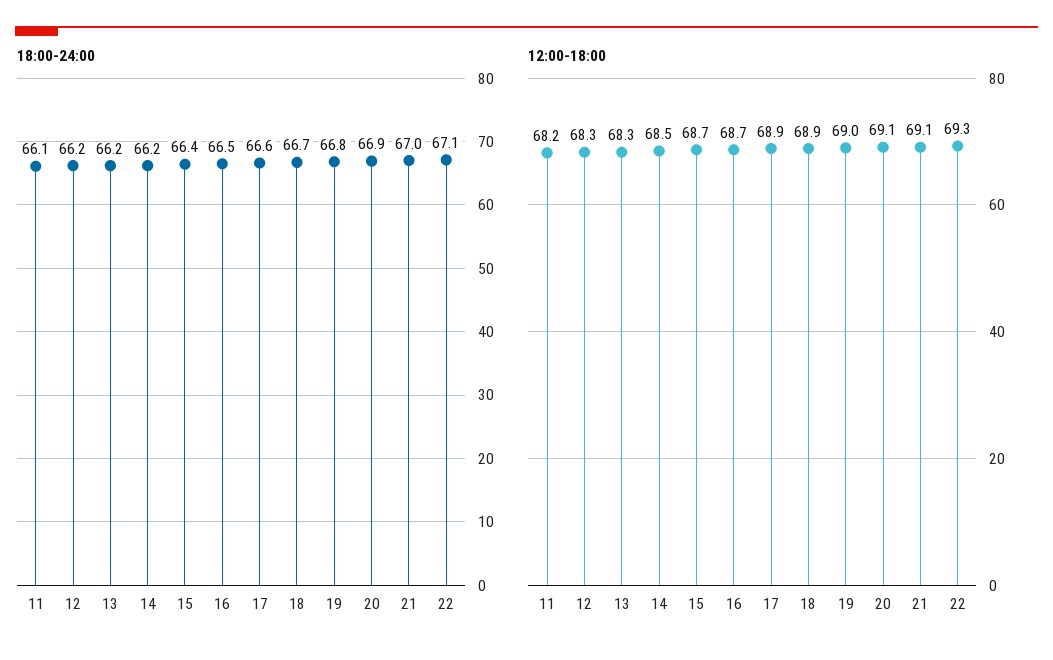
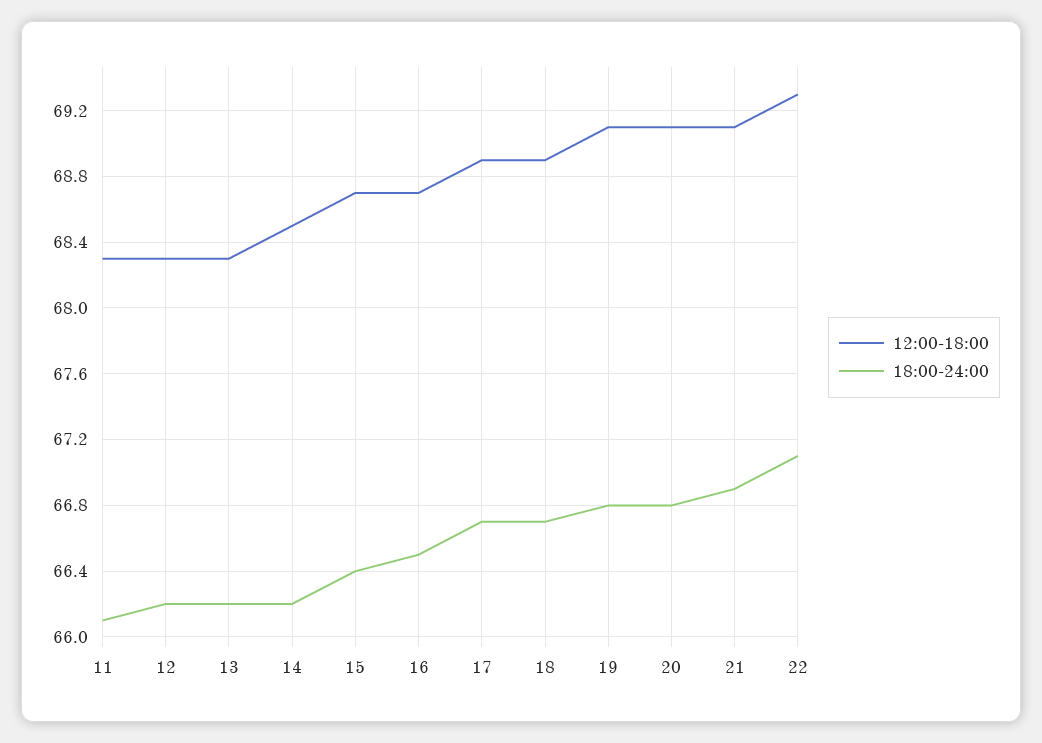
18:00-24:00, 17: 66.6 -> 66.7
18:00-24:00, 20: 66.9 -> 66.8
18:00-24:00, 21: 67 -> 66.9
12:00-18:00, 11: 68.2 -> 68.3
12:00-18:00, 19: 69 -> 69.1

